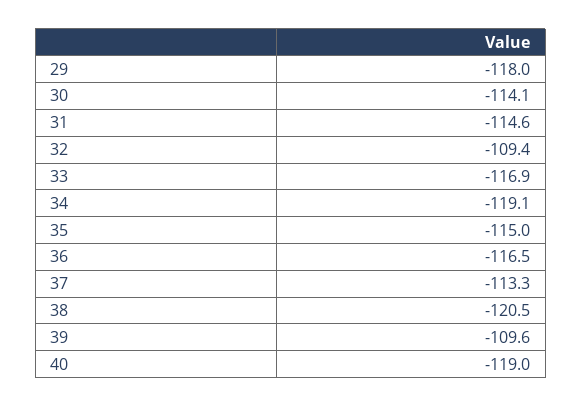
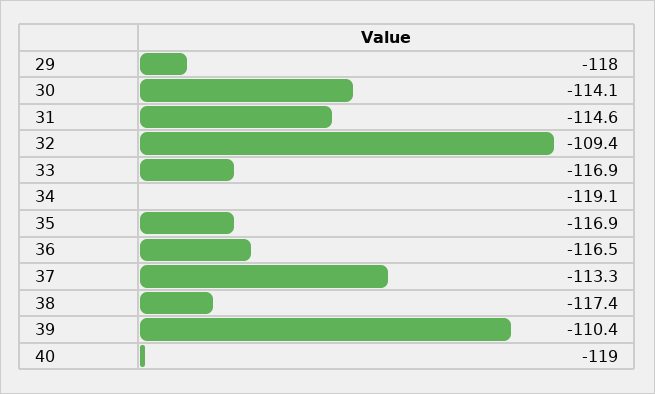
35: -115 -> -116.9
38: -120.5 -> -117.4
39: -109.6 -> -110.4

